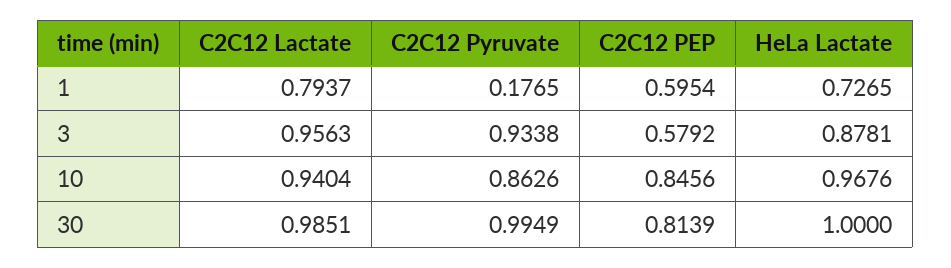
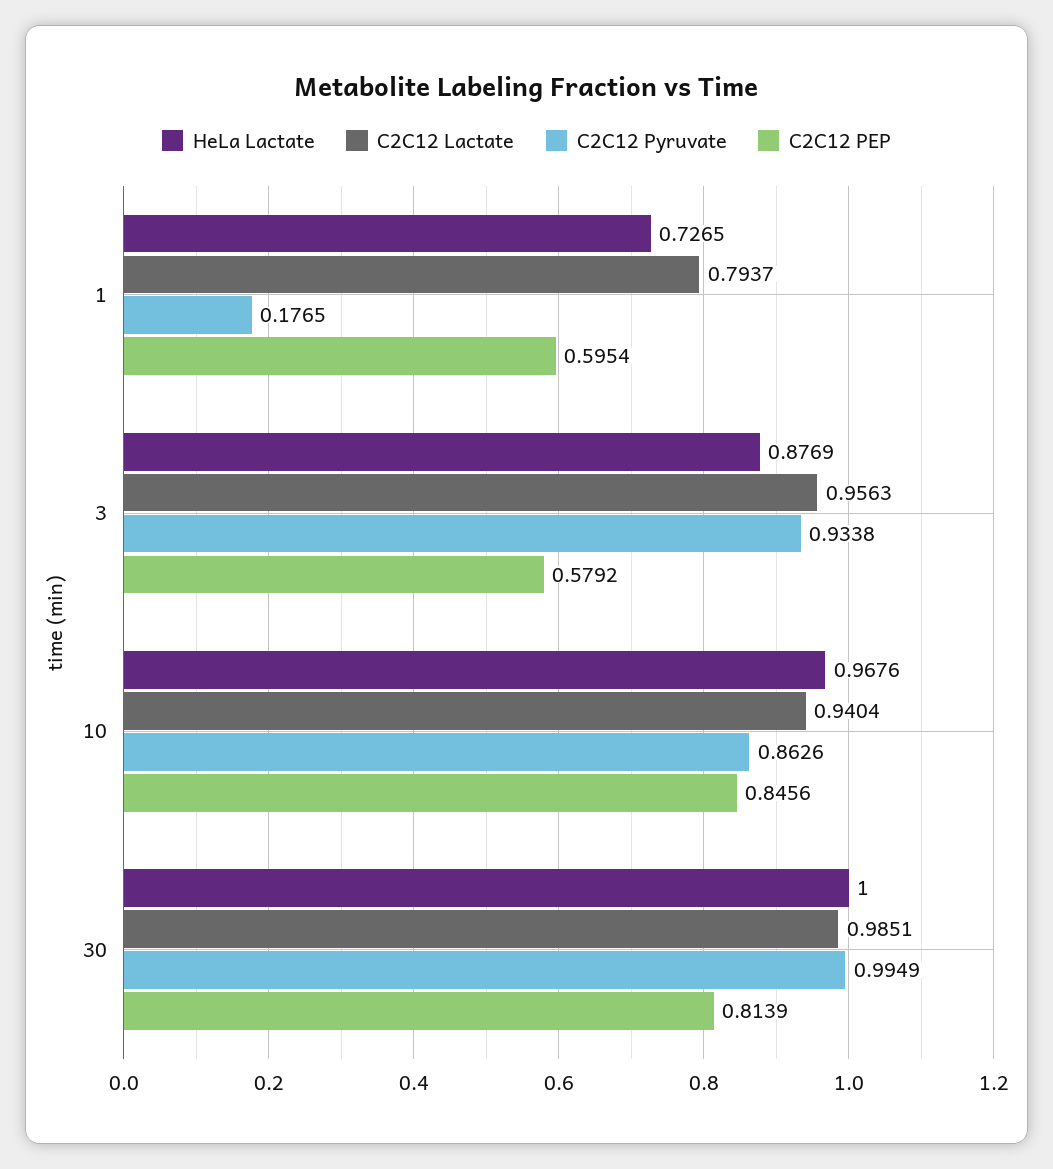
HeLa Lactate, 3: 0.8781 -> 0.8769

